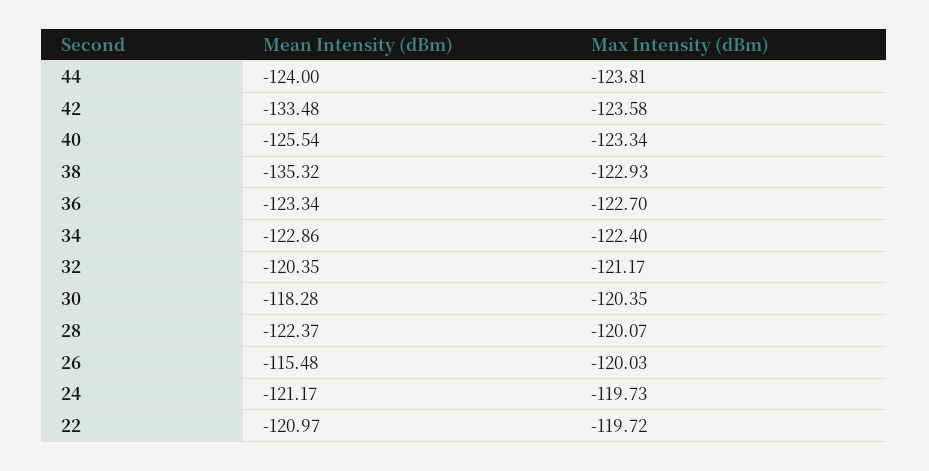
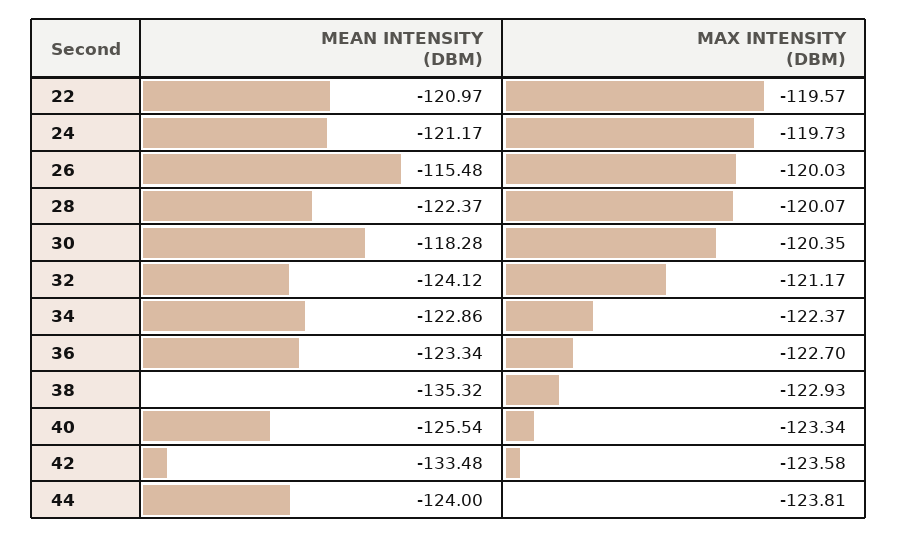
Max Intensity (dBm), 34: -122.4 -> -122.37
Mean Intensity (dBm), 32: -120.35 -> -124.12
Max Intensity (dBm), 22: -119.72 -> -119.57

